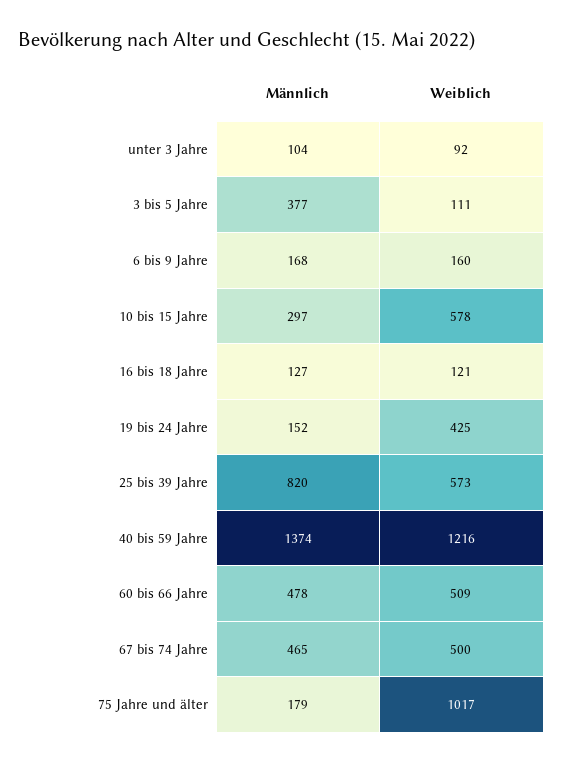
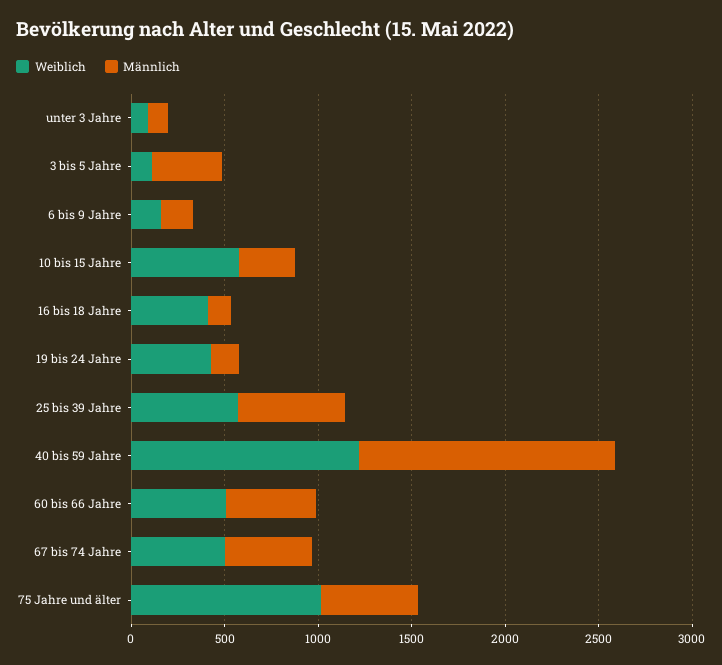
Weiblich, 16 bis 18 Jahre: 121 -> 400
Männlich, 25 bis 39 Jahre: 820 -> 600
Männlich, 75 Jahre und älter: 179 -> 500

